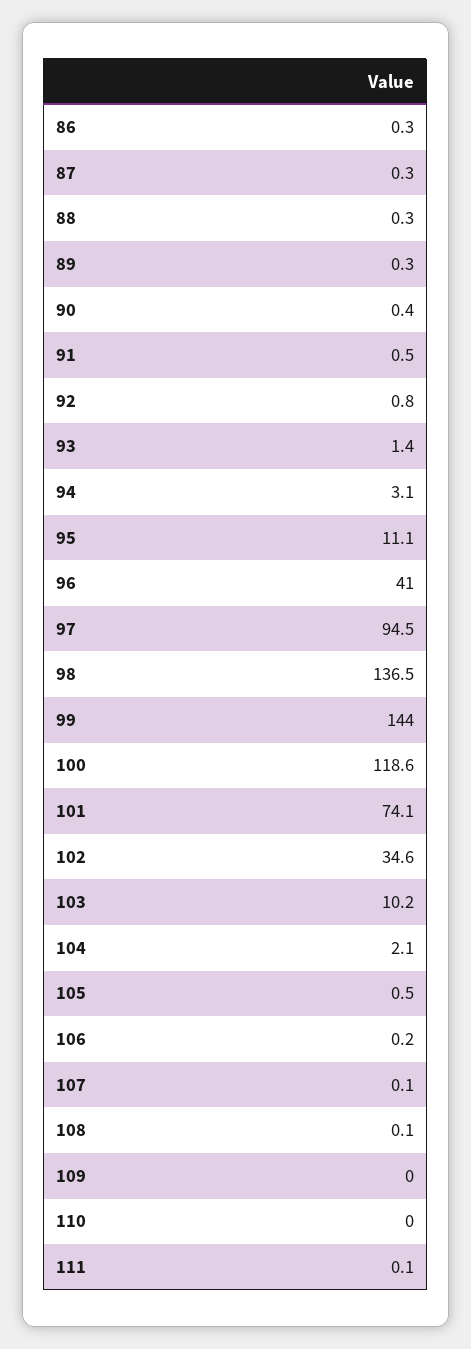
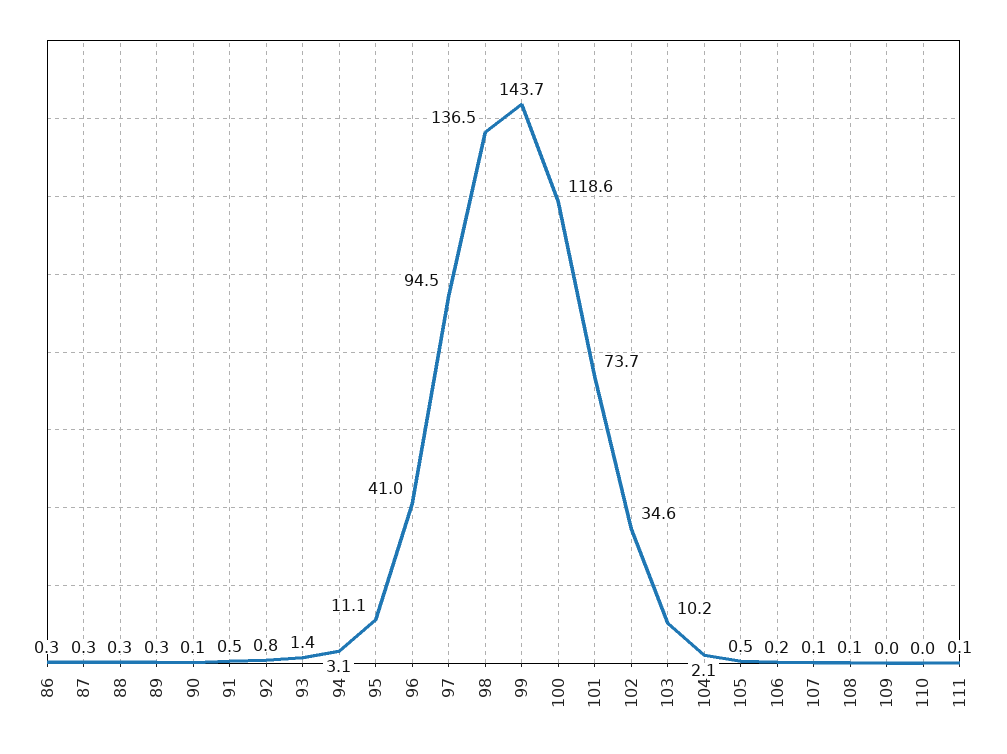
90: 0.4 -> 0.1
99: 144 -> 143.7
101: 74.1 -> 73.7

